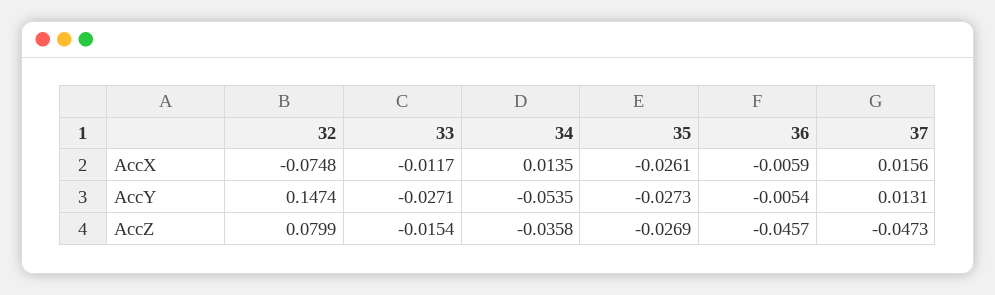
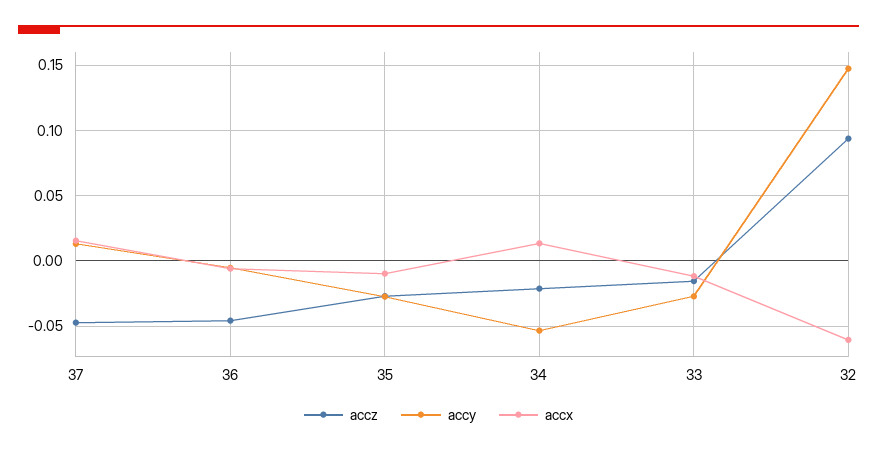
AccX, 32: -0.0748 -> -0.06
AccX, 35: -0.0261 -> -0.01
AccZ, 32: 0.0799 -> 0.095
AccZ, 34: -0.0358 -> -0.02

